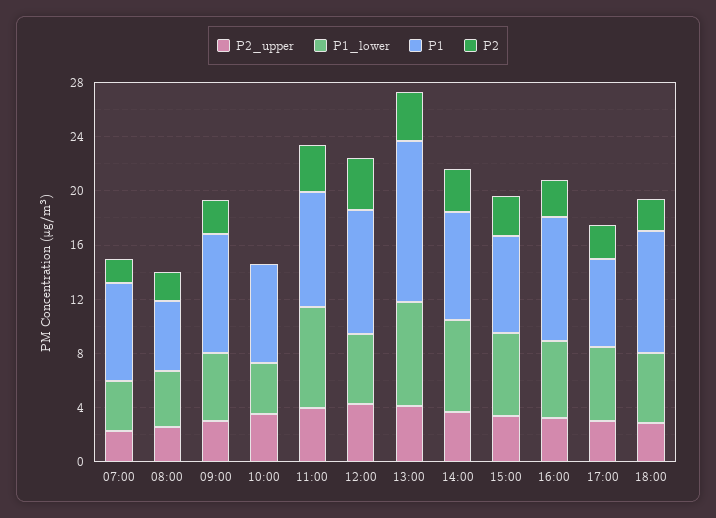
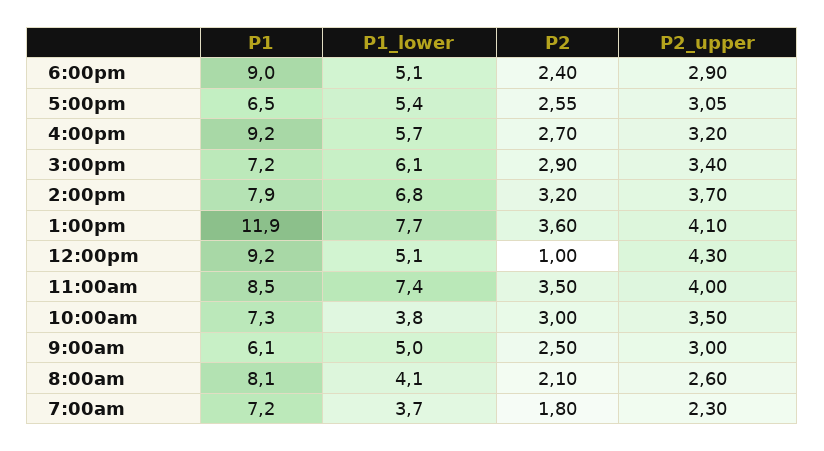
P1, 08:00: 5 -> 8.1
P1, 09:00: 9 -> 6.1
P2, 10:00: 0 -> 3
P2, 12:00: 4 -> 1

